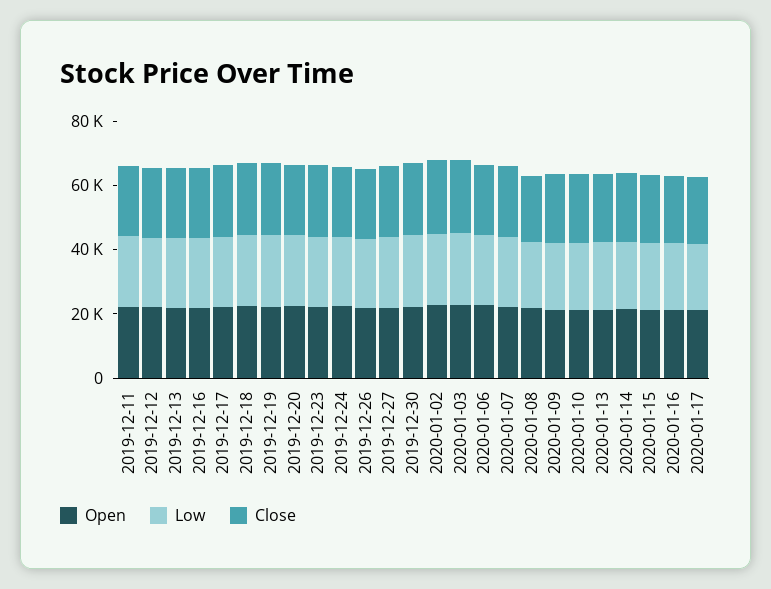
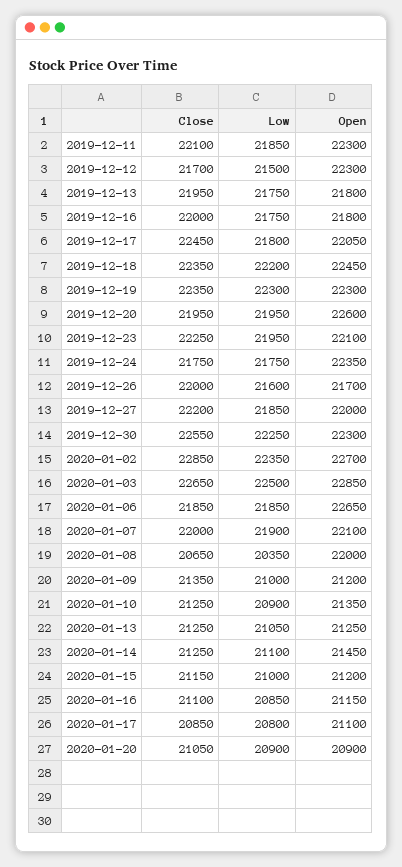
Close, 2020-01-20: none -> 21050
Low, 2020-01-20: none -> 20900
Open, 2020-01-20: none -> 20900

